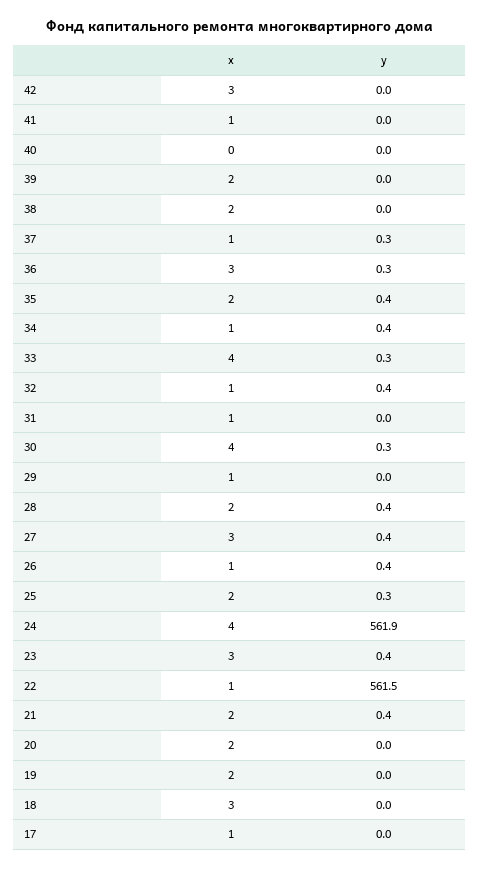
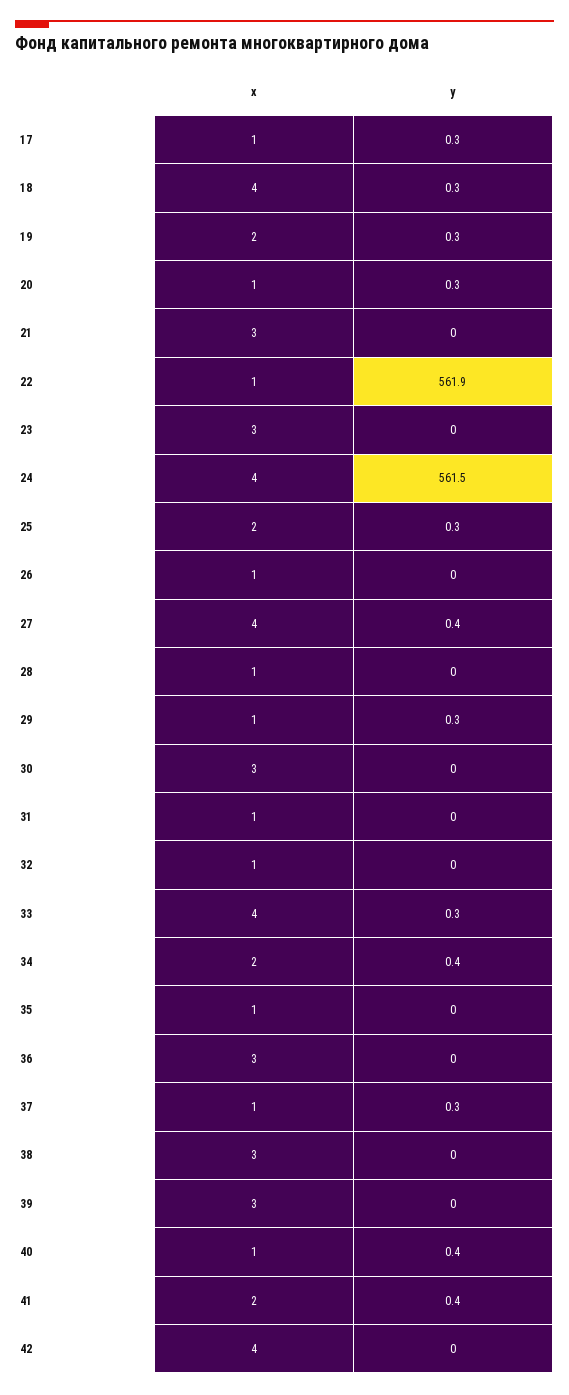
x, 42: 3 -> 4
x, 41: 1 -> 2
y, 41: 0 -> 0.4
x, 40: 0 -> 1
y, 40: 0 -> 0.4
x, 39: 2 -> 3
x, 38: 2 -> 3
y, 36: 0.3 -> 0
x, 35: 2 -> 1
y, 35: 0.4 -> 0
x, 34: 1 -> 2
y, 32: 0.4 -> 0
x, 30: 4 -> 3
y, 30: 0.3 -> 0
y, 29: 0 -> 0.3
x, 28: 2 -> 1
y, 28: 0.4 -> 0
x, 27: 3 -> 4
y, 26: 0.4 -> 0
y, 24: 561.9 -> 561.5
y, 23: 0.4 -> 0
y, 22: 561.5 -> 561.9
x, 21: 2 -> 3
y, 21: 0.4 -> 0
x, 20: 2 -> 1
y, 20: 0 -> 0.3
y, 19: 0 -> 0.3
x, 18: 3 -> 4
y, 18: 0 -> 0.3
y, 17: 0 -> 0.3

